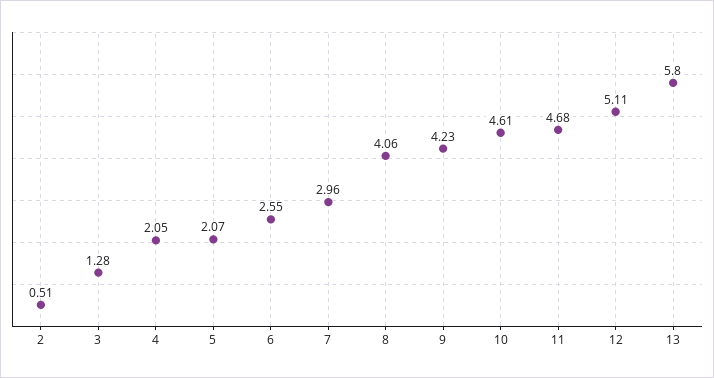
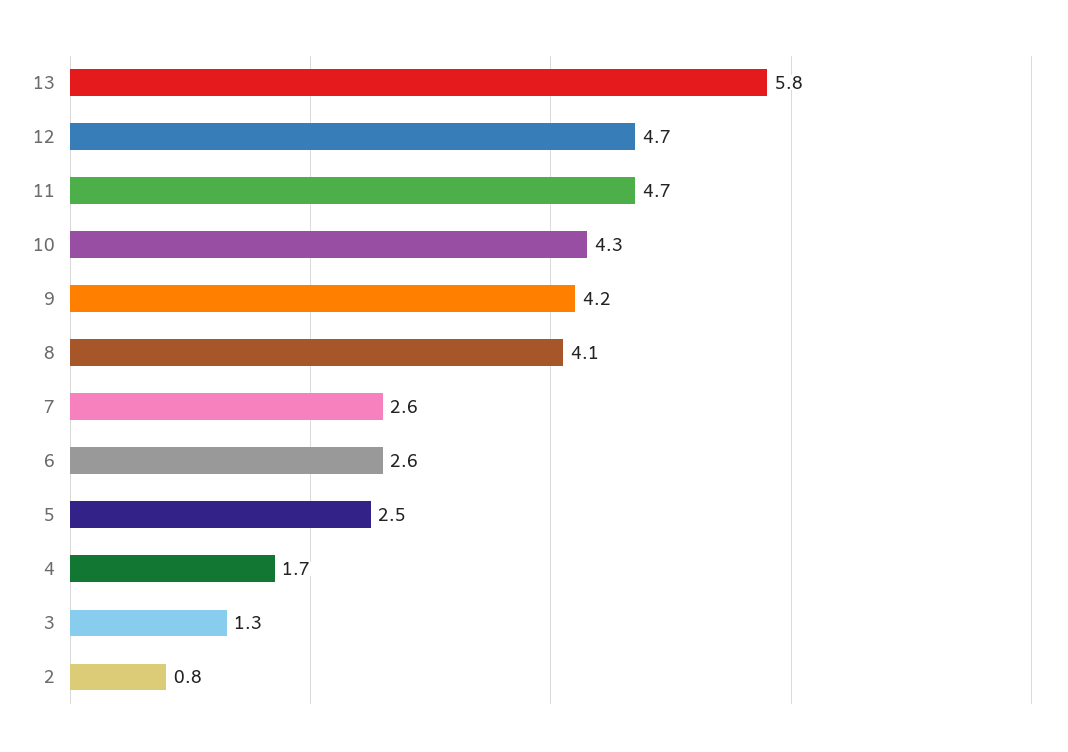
2: 0.51 -> 0.8
4: 2.05 -> 1.7
5: 2.07 -> 2.5
7: 2.96 -> 2.6
10: 4.61 -> 4.3
12: 5.11 -> 4.7

